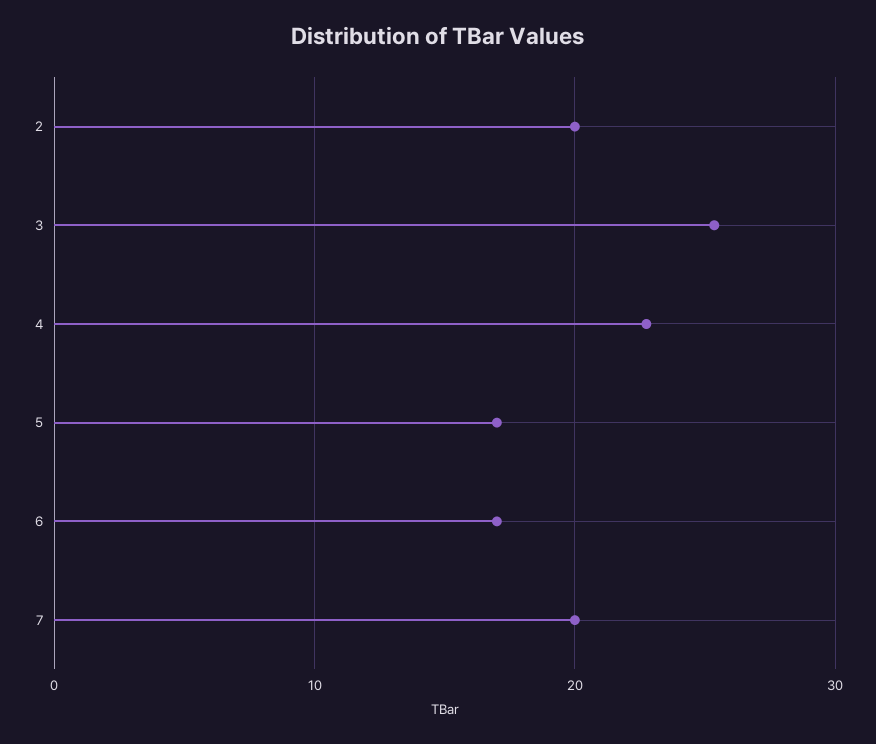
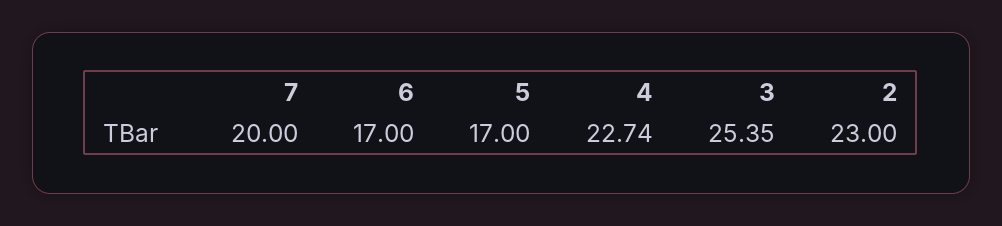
2: 20 -> 23

